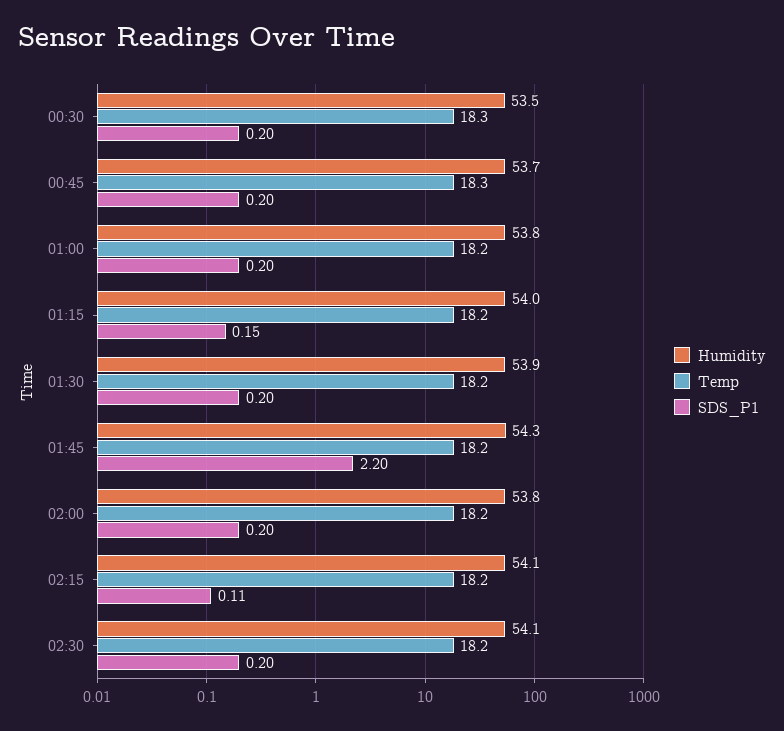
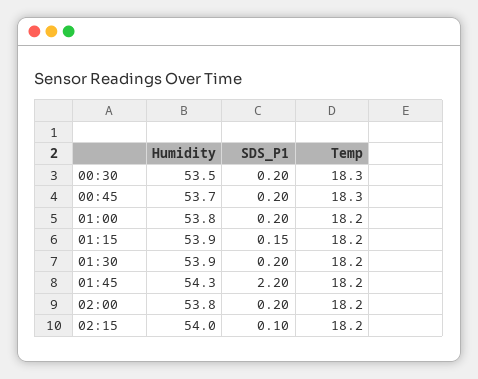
Humidity, 01:15: 54 -> 53.9
Humidity, 02:15: 54.1 -> 54
SDS_P1, 02:15: 0.11 -> 0.1
Humidity, 02:30: 54.1 -> none
Temp, 02:30: 18.2 -> none
SDS_P1, 02:30: 0.2 -> none

